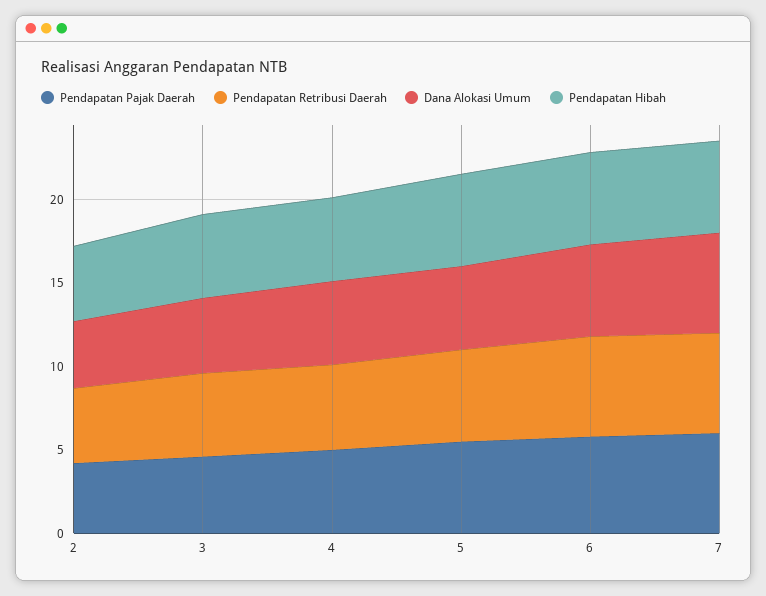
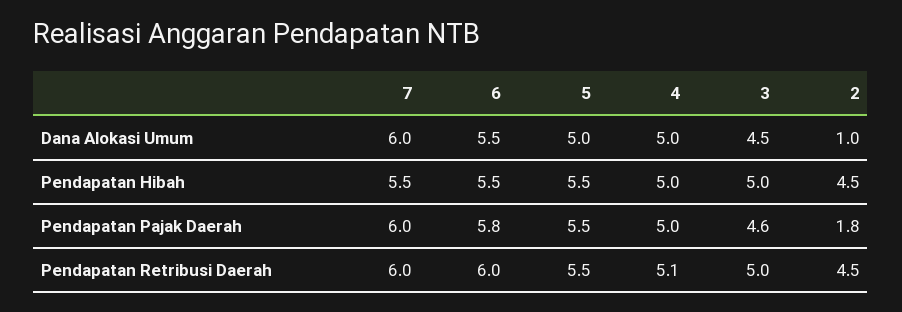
Pendapatan Pajak Daerah, 2: 4 -> 1.8
Dana Alokasi Umum, 2: 4 -> 1

